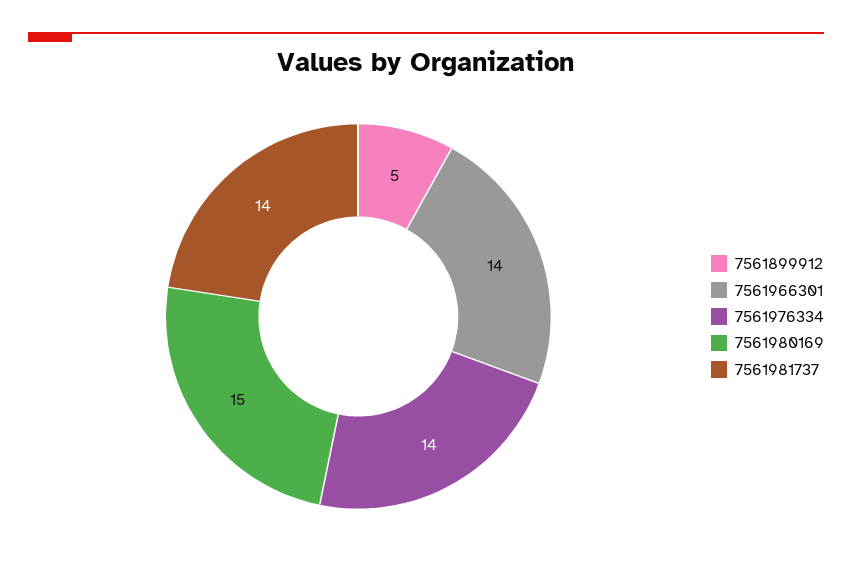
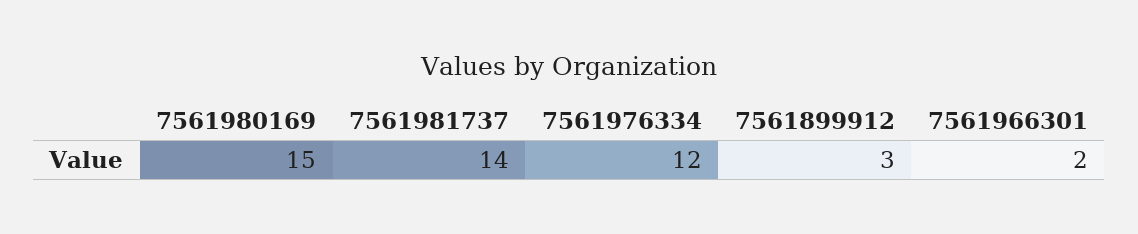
7561899912: 5 -> 3
7561966301: 14 -> 2
7561976334: 14 -> 12

